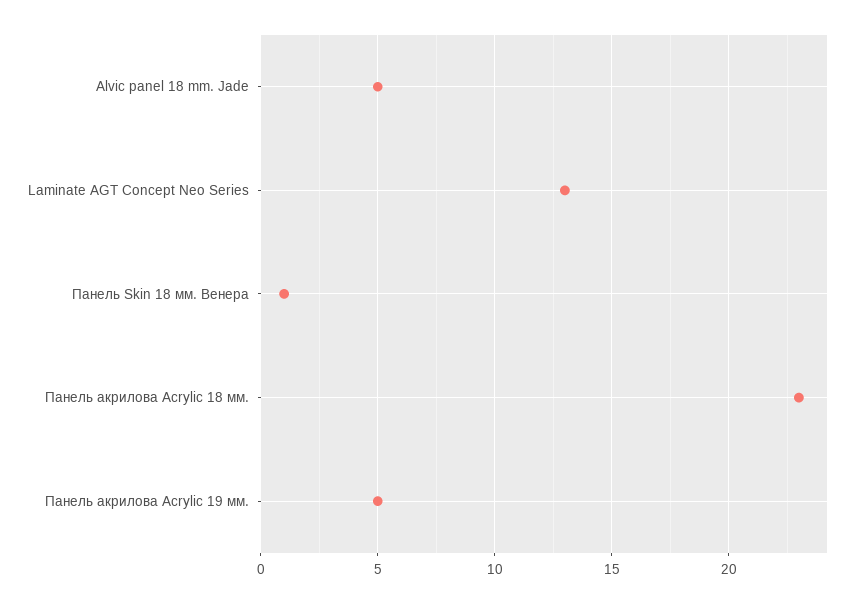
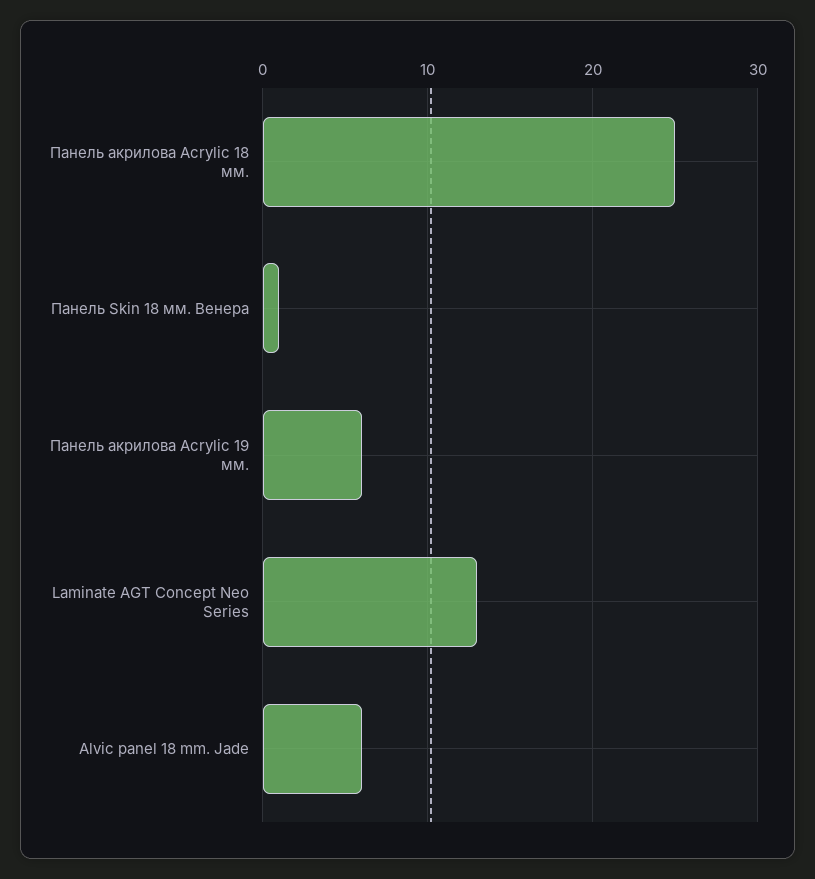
Alvic panel 18 mm. Jade: 5 -> 6
Панель акрилова Acrylic 18 мм.: 23 -> 25
Панель акрилова Acrylic 19 мм.: 5 -> 6

